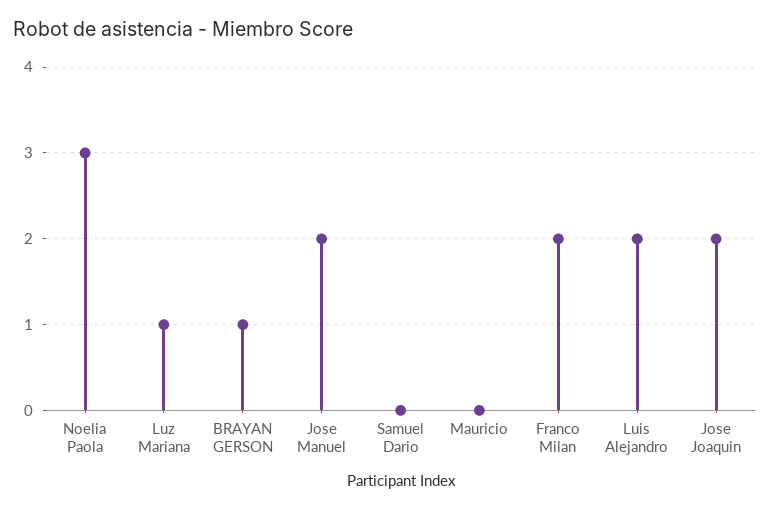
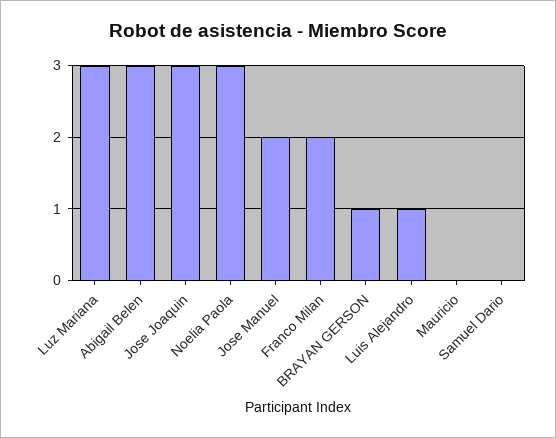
Luz Mariana: 1 -> 3
Luis Alejandro: 2 -> 1
Jose Joaquin: 2 -> 3
Abigail Belen: none -> 3

